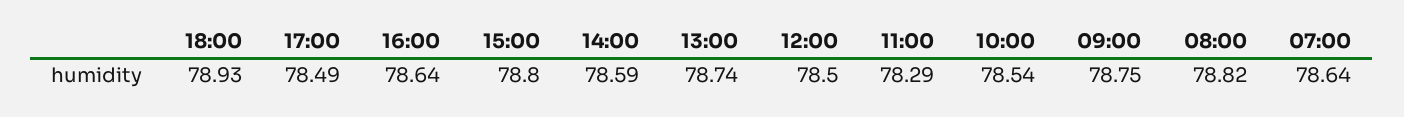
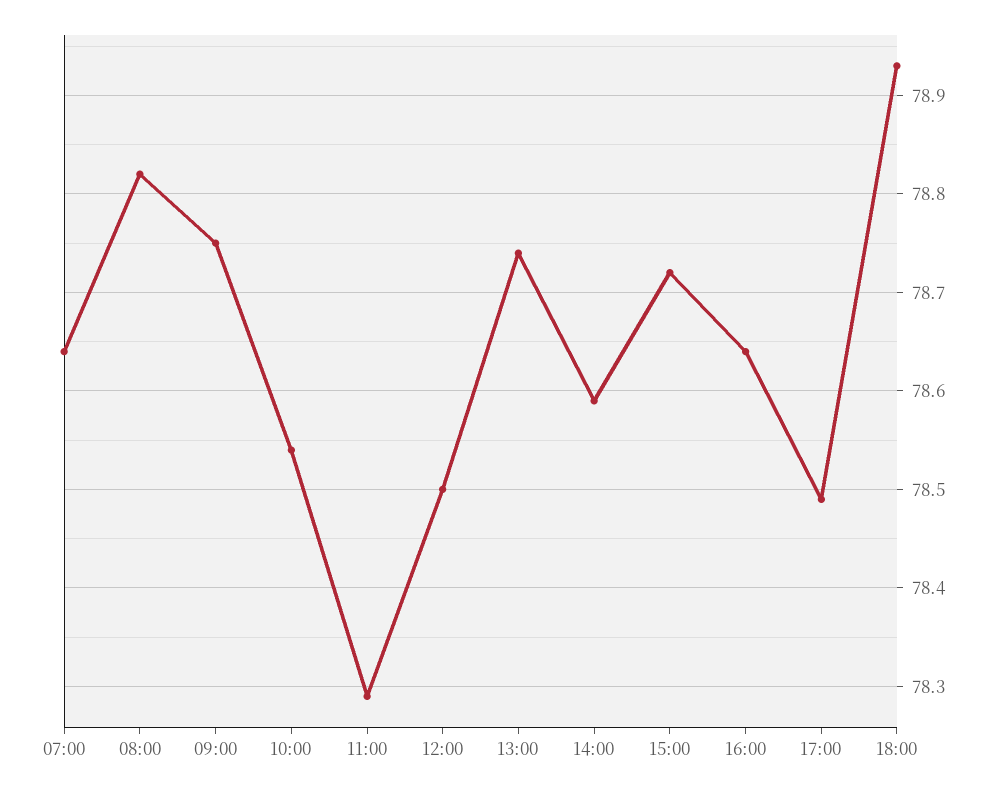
15:00: 78.8 -> 78.72

